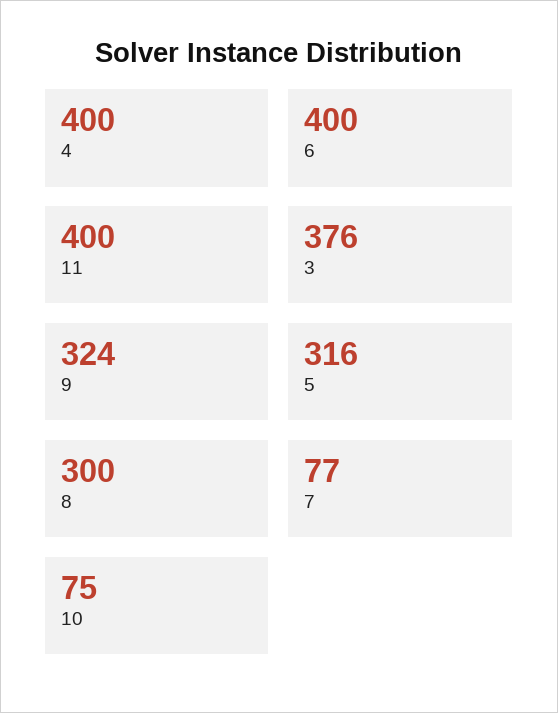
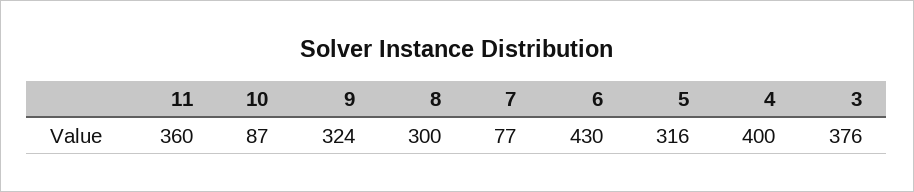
6: 400 -> 430
11: 400 -> 360
10: 75 -> 87

